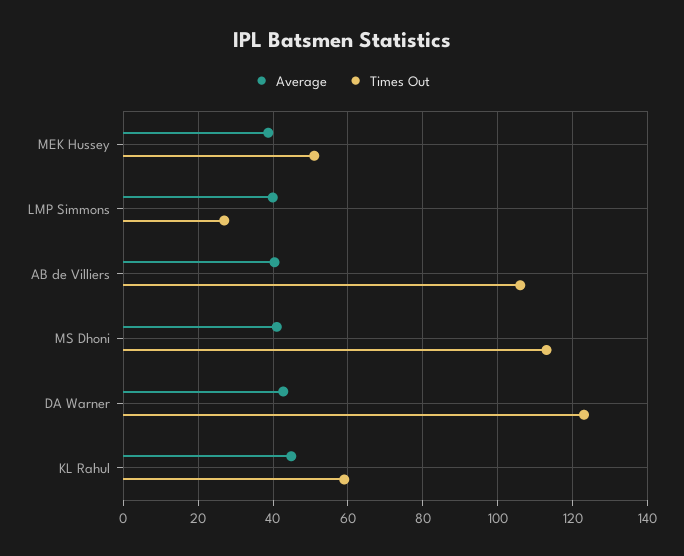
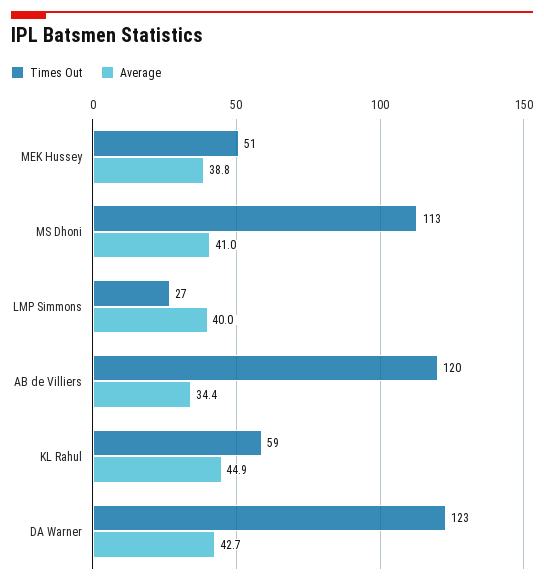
Average, AB de Villiers: 40 -> 34.4
Times Out, AB de Villiers: 106 -> 120

